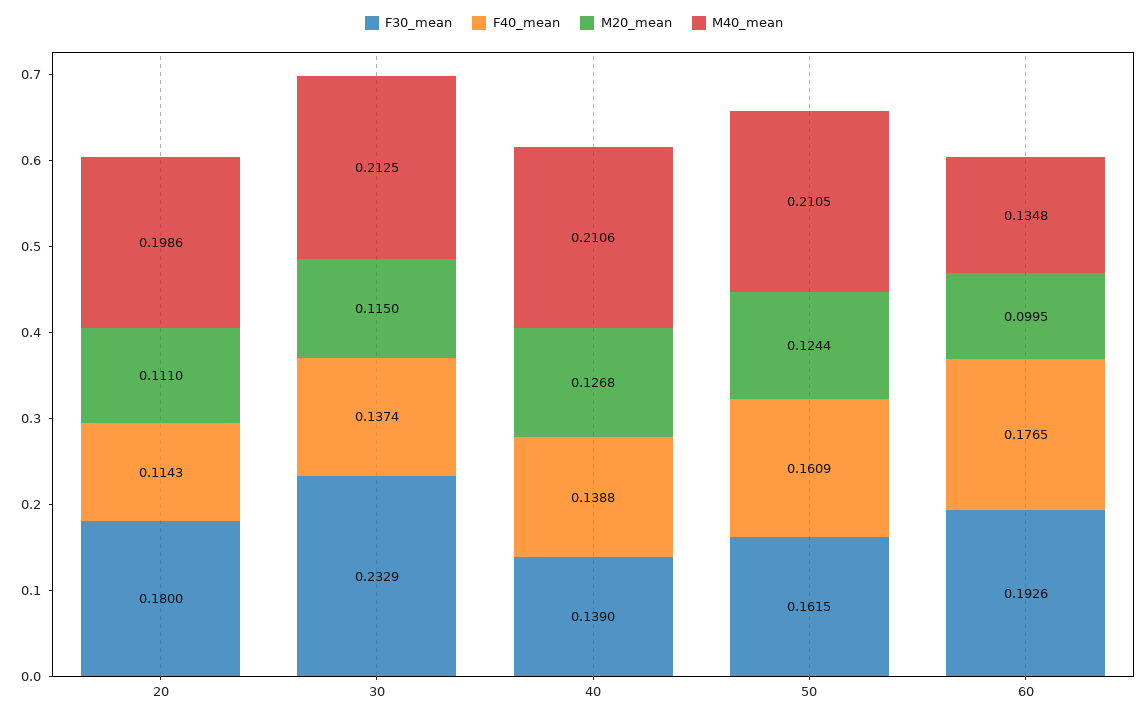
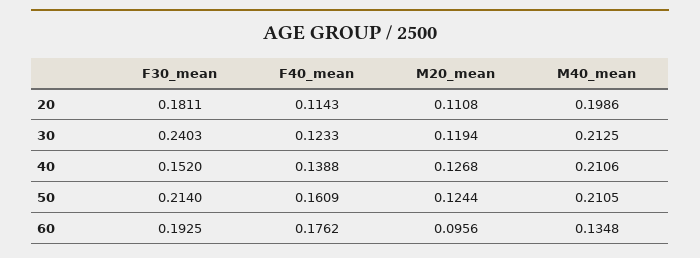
F30_mean, 20: 0.18 -> 0.1811
M20_mean, 20: 0.111 -> 0.1108
F30_mean, 30: 0.2329 -> 0.2403
F40_mean, 30: 0.1374 -> 0.1233
M20_mean, 30: 0.115 -> 0.1194
F30_mean, 40: 0.139 -> 0.152
F30_mean, 50: 0.1615 -> 0.214
F30_mean, 60: 0.1926 -> 0.1925
F40_mean, 60: 0.1765 -> 0.1762
M20_mean, 60: 0.0995 -> 0.0956

